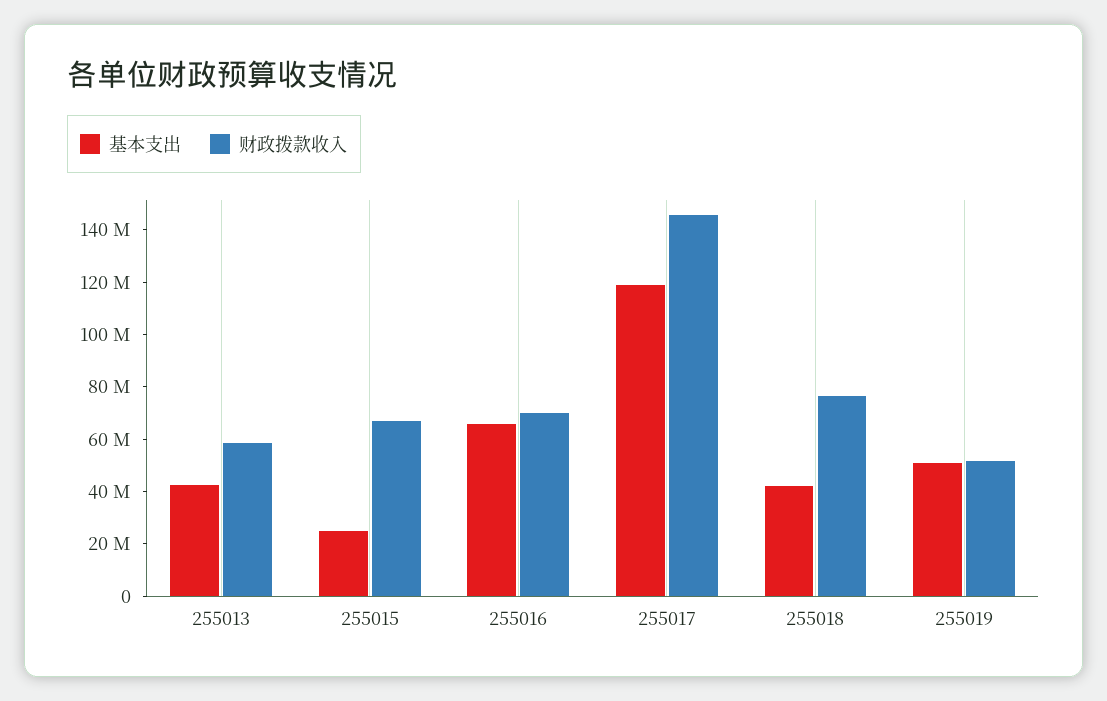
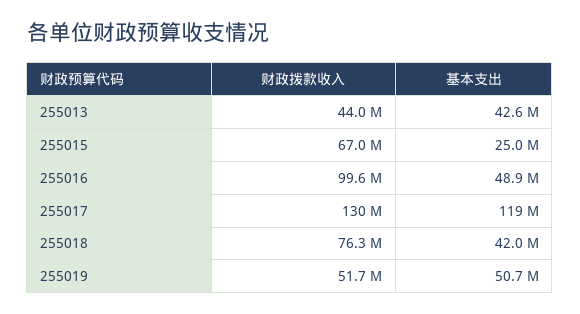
财政拨款收入, 255013: 60000000 -> 44000000
基本支出, 255016: 65000000 -> 48900000
财政拨款收入, 255016: 70000000 -> 99600000
财政拨款收入, 255017: 145000000 -> 130000000

